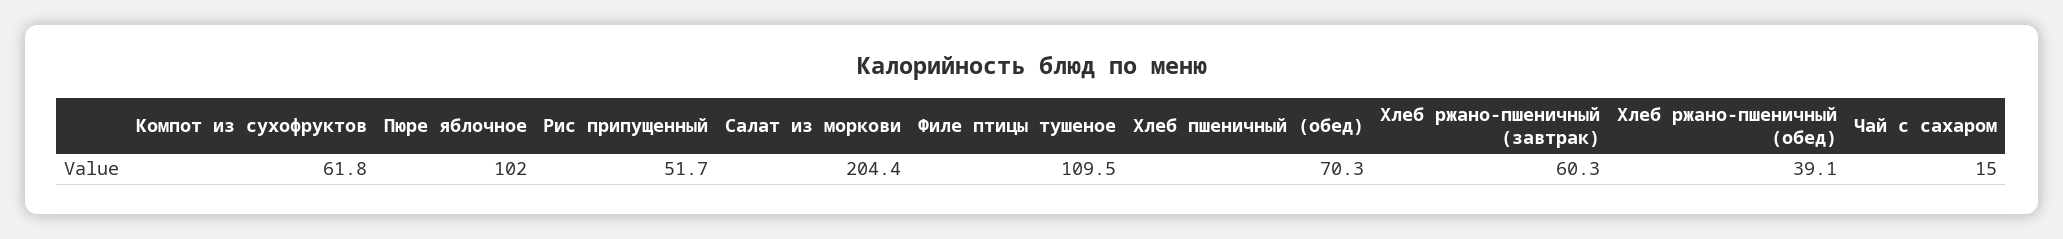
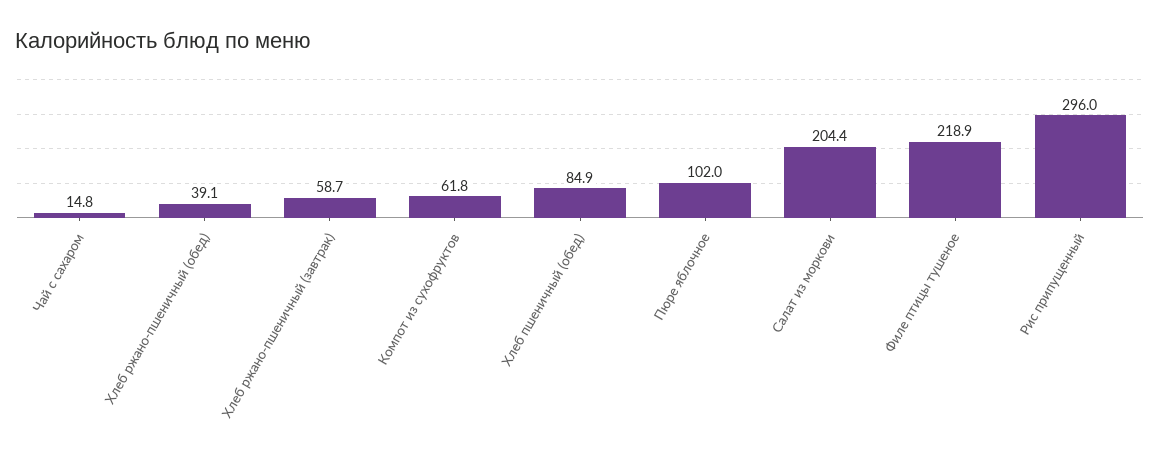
Рис припущенный: 51.7 -> 296
Филе птицы тушеное: 109.5 -> 218.9
Хлеб пшеничный (обед): 70.3 -> 84.9
Хлеб ржано-пшеничный (завтрак): 60.3 -> 58.7
Чай с сахаром: 15 -> 14.8

